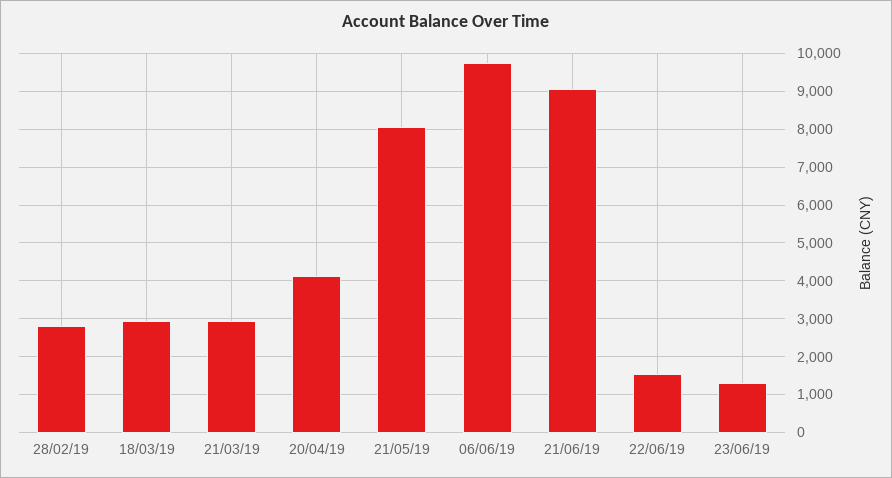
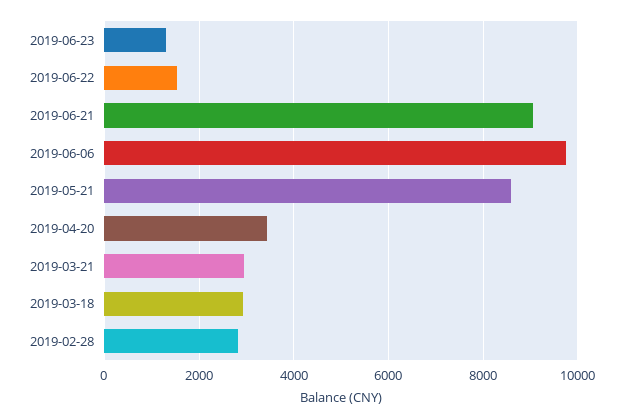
20/04/19: 4200 -> 3400
21/05/19: 8000 -> 8600

